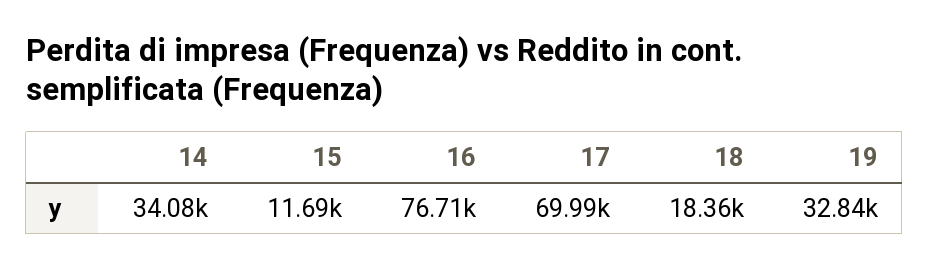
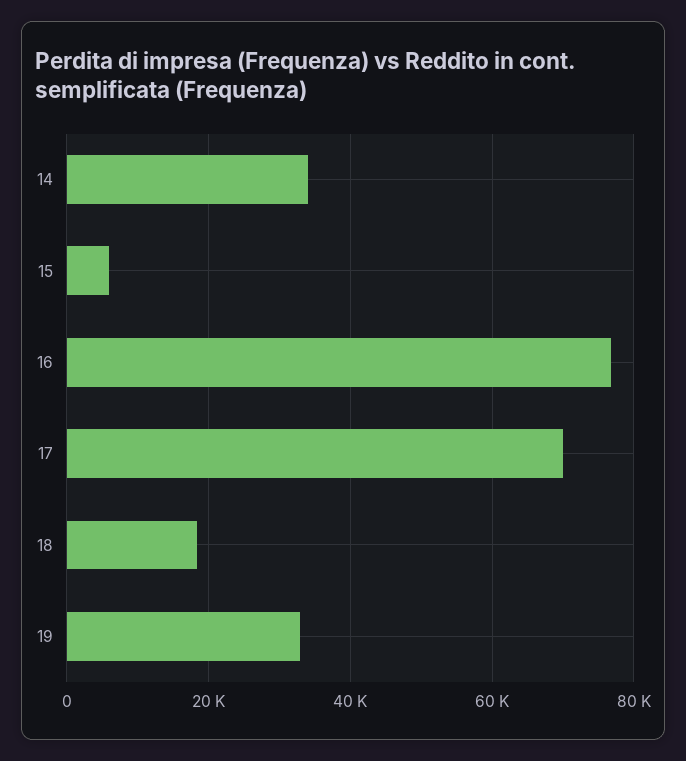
15: 11690 -> 6000

